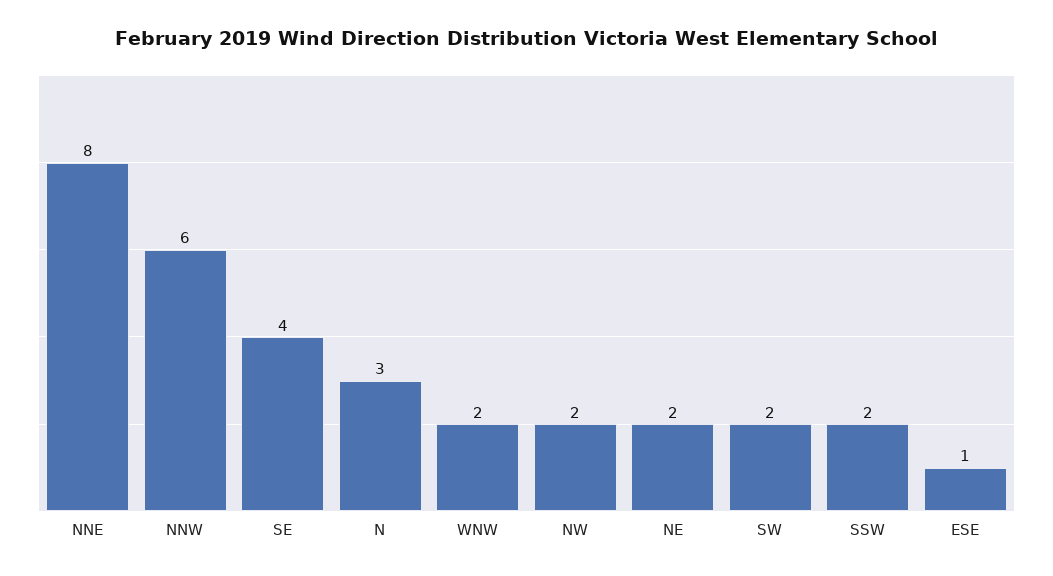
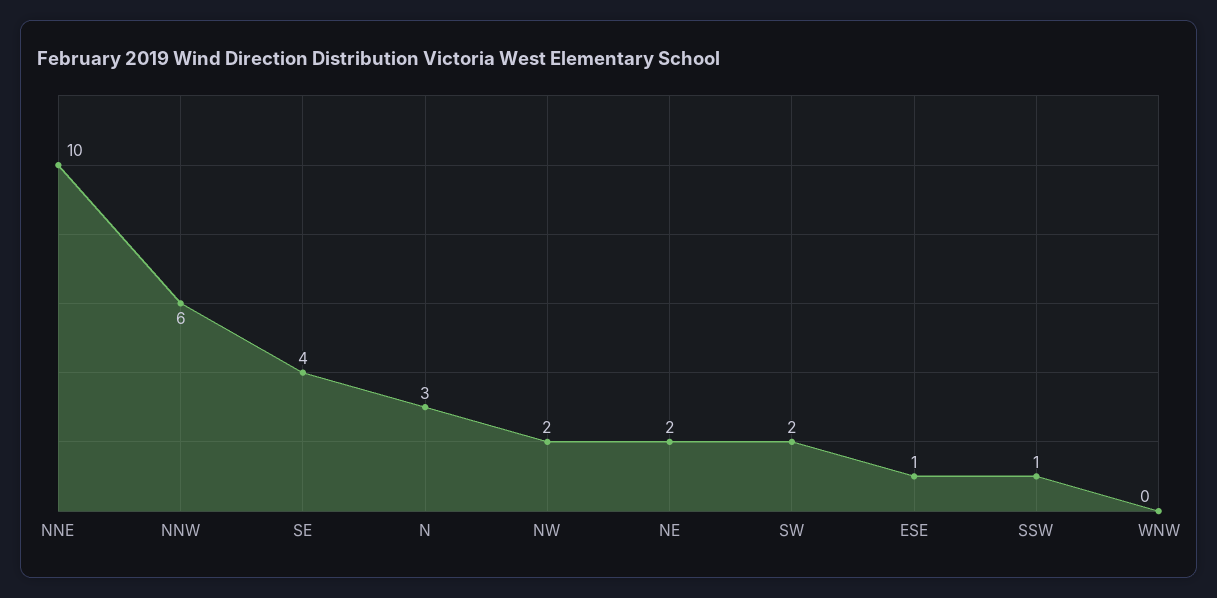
NNE: 8 -> 10
WNW: 2 -> 0
SSW: 2 -> 1

